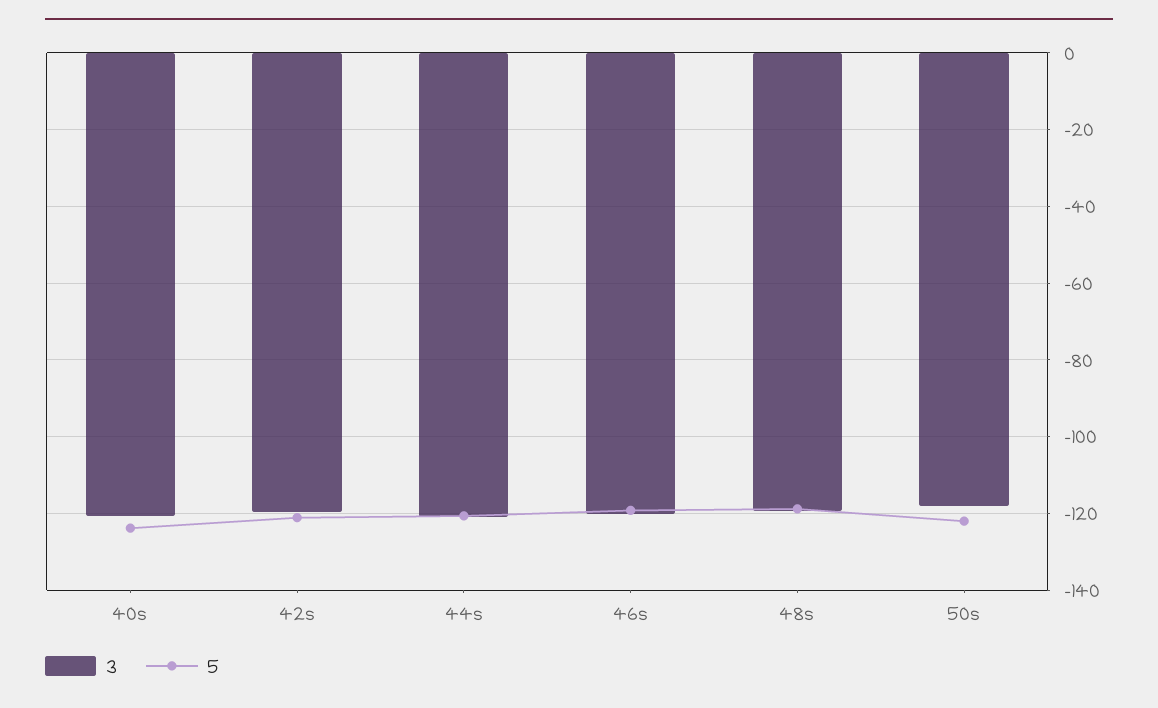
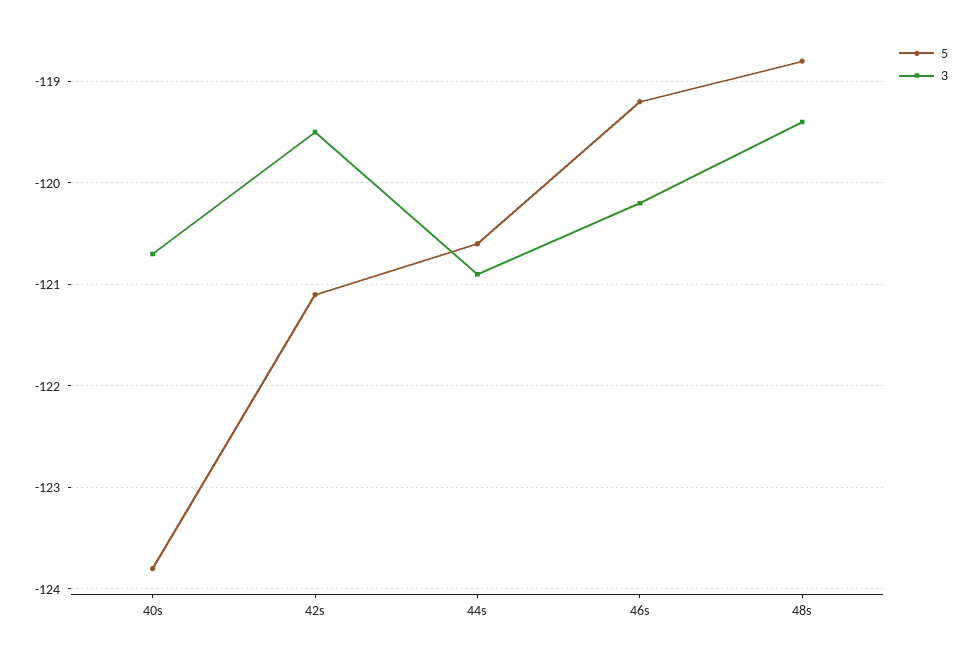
3, 50s: -118 -> none
5, 50s: -122 -> none

